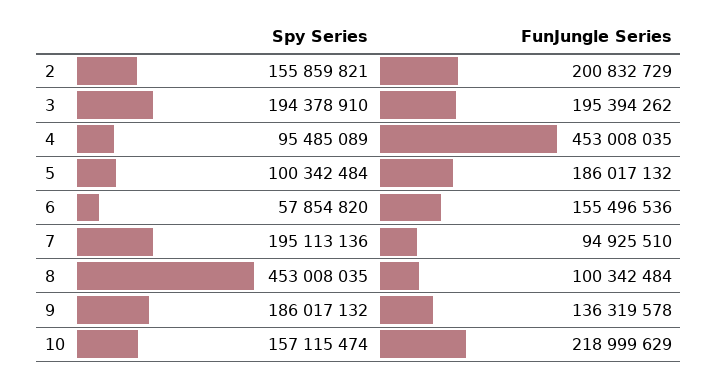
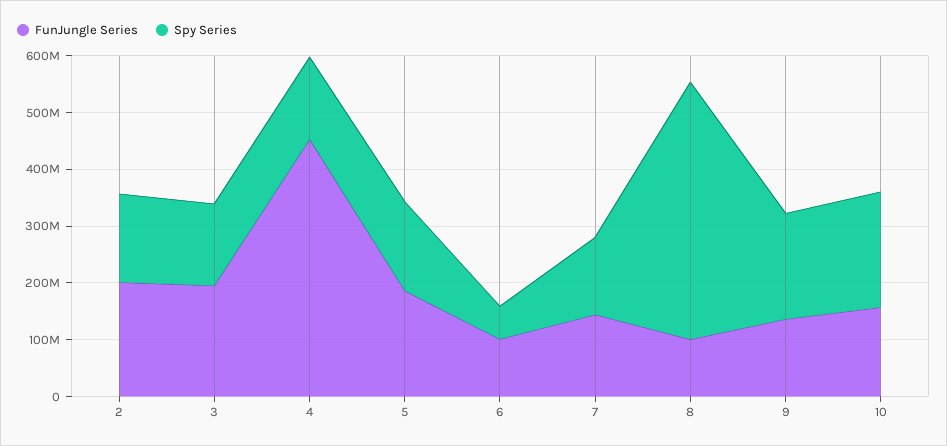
Spy Series, 3: 194378910 -> 140000000
Spy Series, 4: 95485089 -> 140000000
Spy Series, 5: 100342484 -> 160000000
FunJungle Series, 6: 155496536 -> 100000000
Spy Series, 7: 195113136 -> 140000000
FunJungle Series, 7: 94925510 -> 140000000
Spy Series, 10: 157115474 -> 200000000
FunJungle Series, 10: 218999629 -> 160000000

